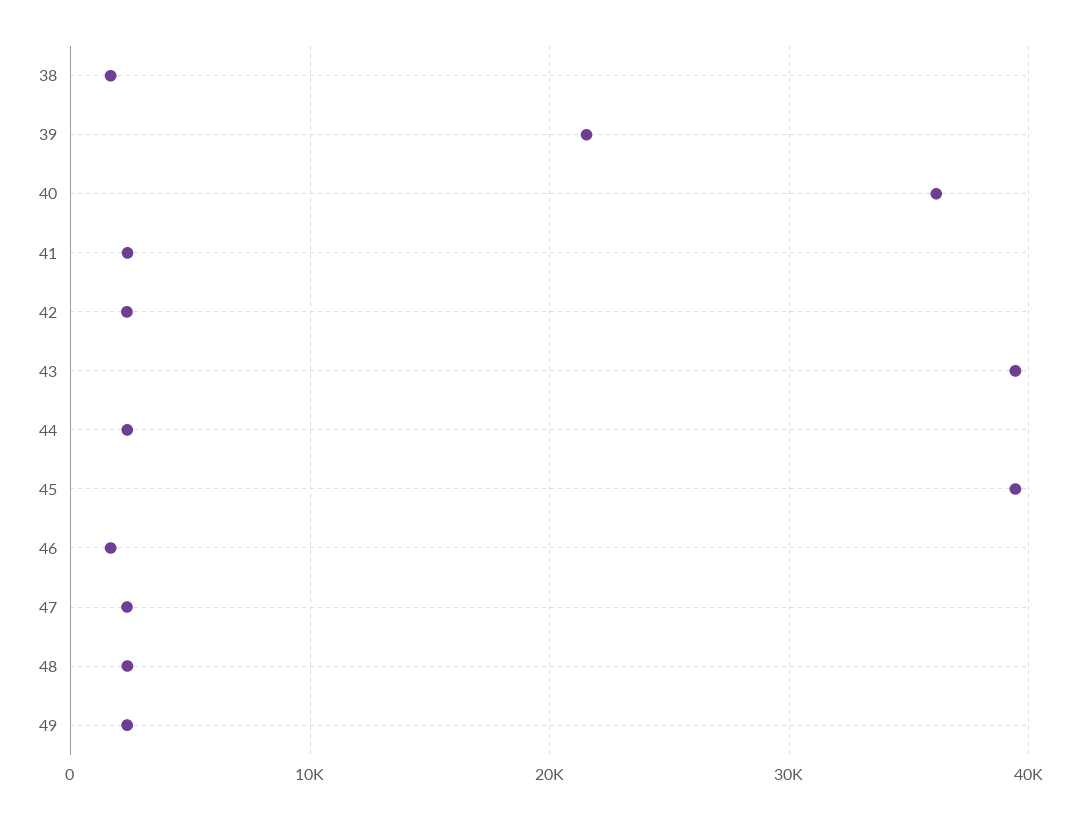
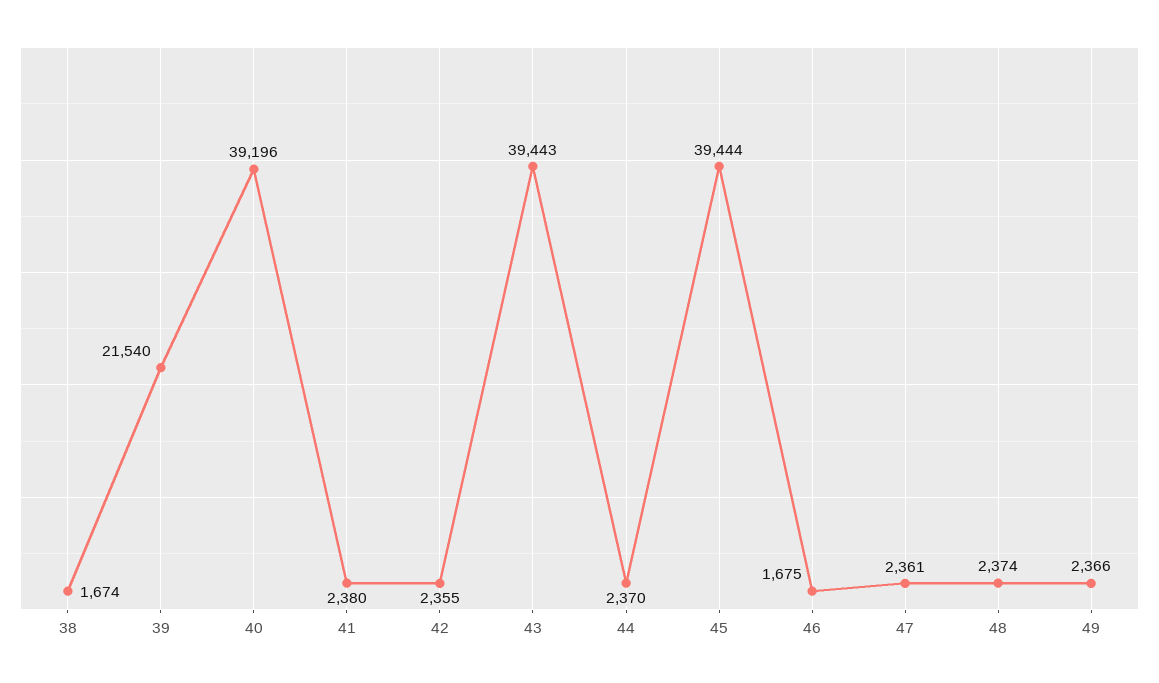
40: 36000 -> 39196

